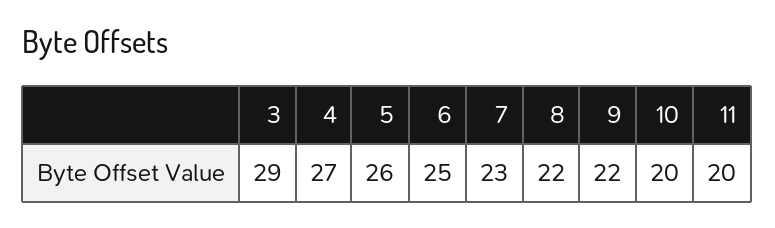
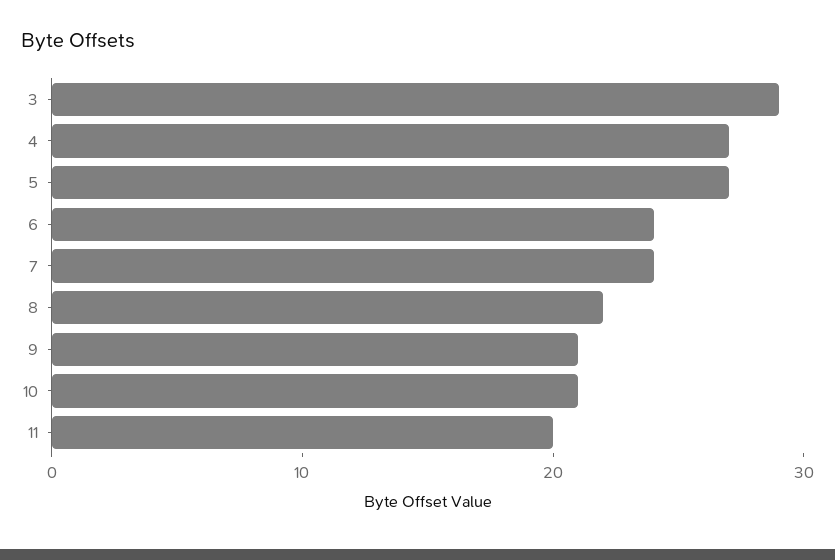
5: 26 -> 27
6: 25 -> 24
7: 23 -> 24
9: 22 -> 21
10: 20 -> 21

